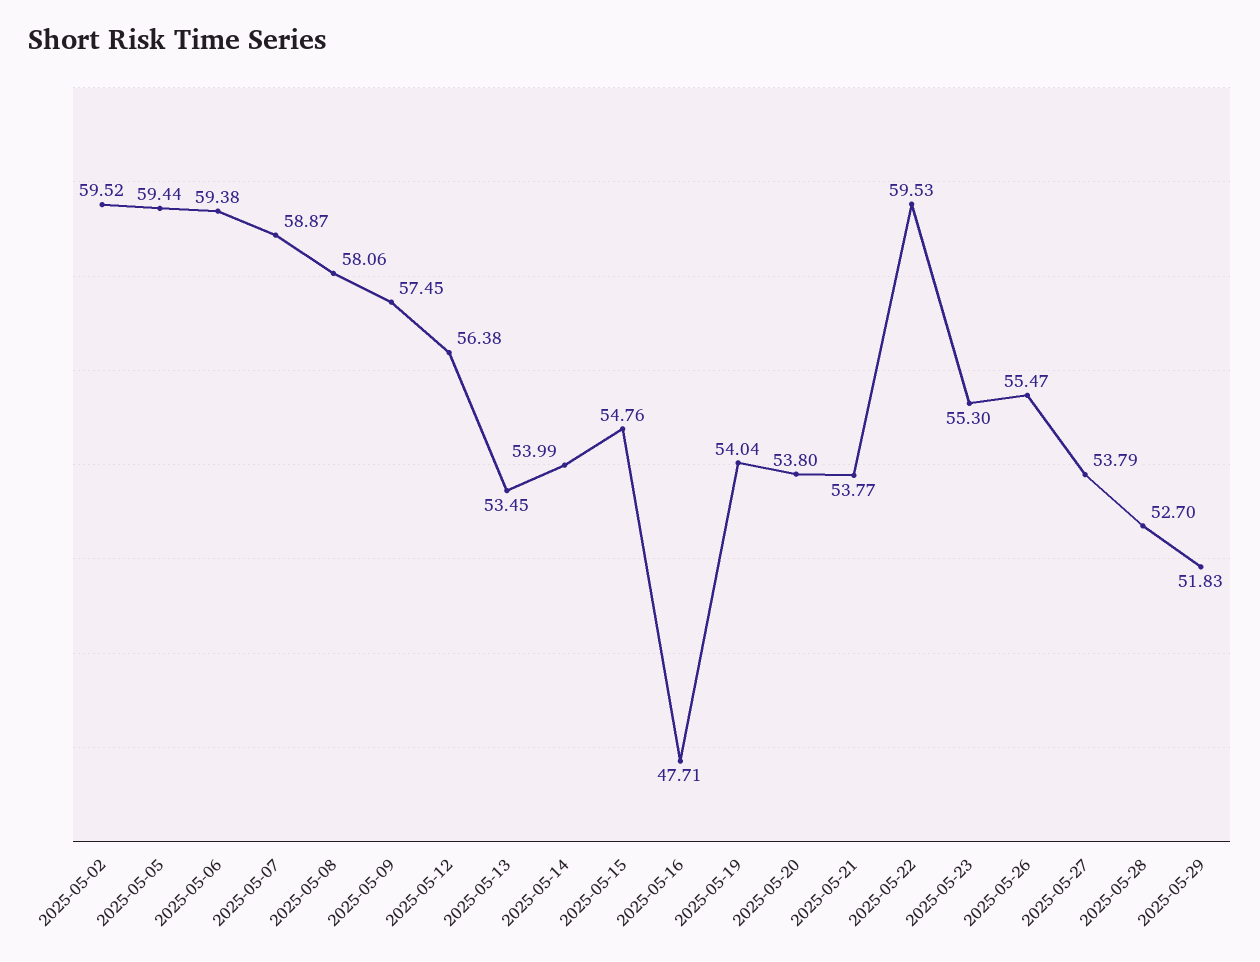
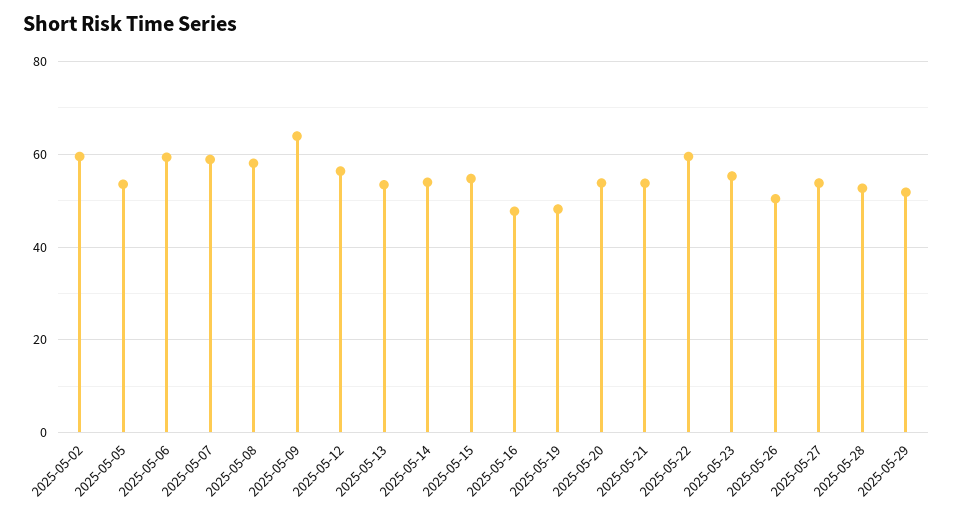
2025-05-05: 59.44 -> 54
2025-05-09: 57.45 -> 64
2025-05-19: 54.04 -> 48
2025-05-26: 55.47 -> 50

